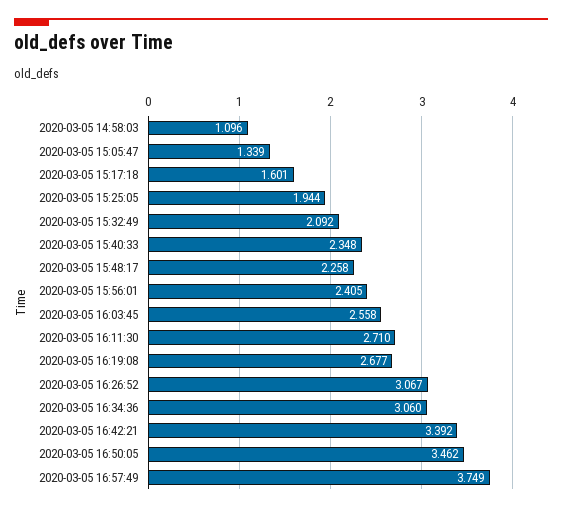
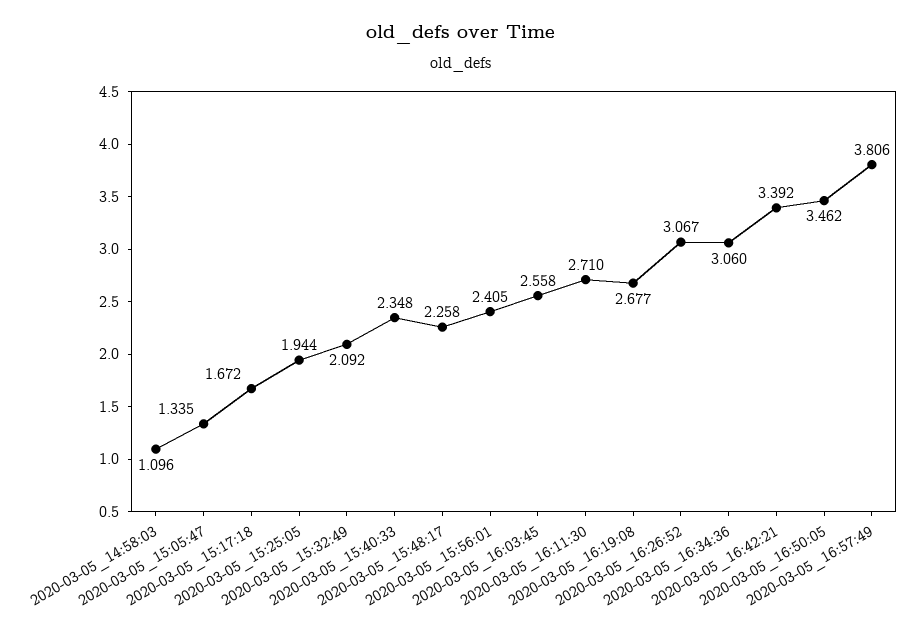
2020-03-05 15:05:47: 1.339 -> 1.335
2020-03-05 15:17:18: 1.601 -> 1.672
2020-03-05 16:57:49: 3.749 -> 3.806

